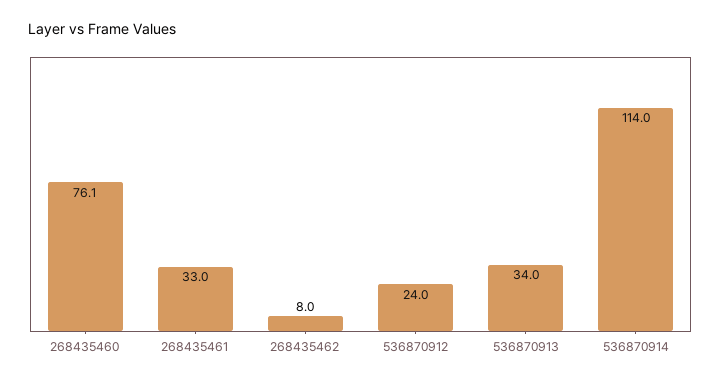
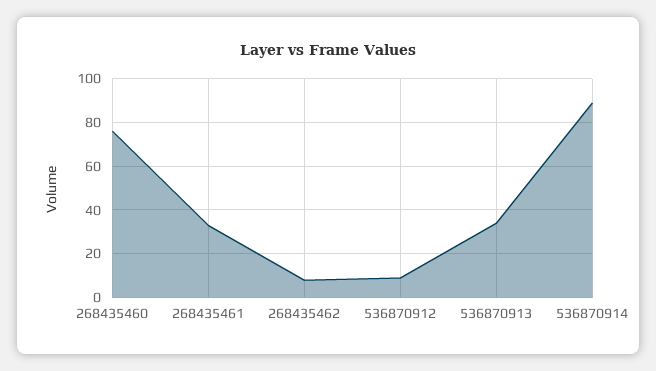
536870912: 24 -> 10
536870914: 114 -> 90

